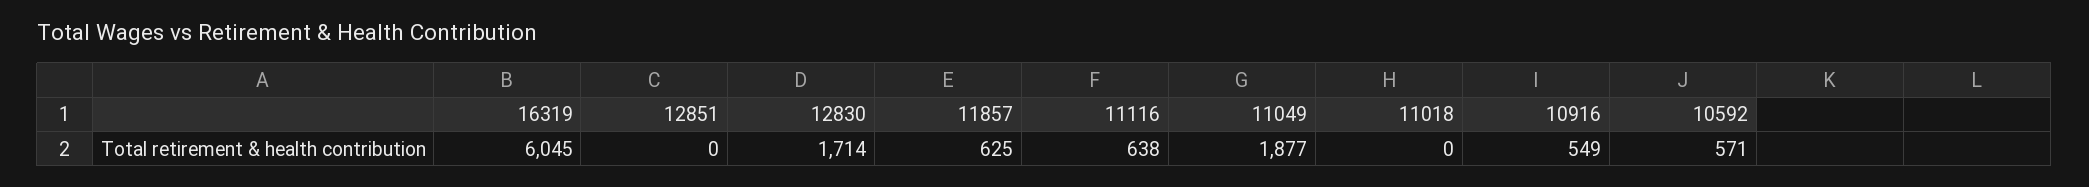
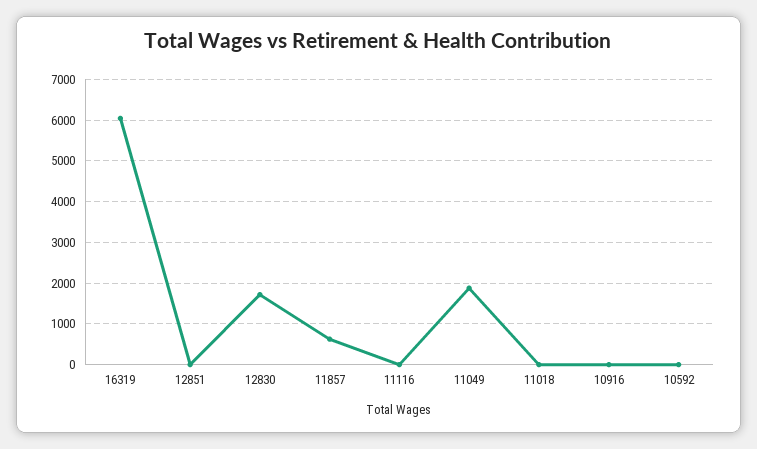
11116: 638 -> 0
10916: 549 -> 0
10592: 571 -> 0

